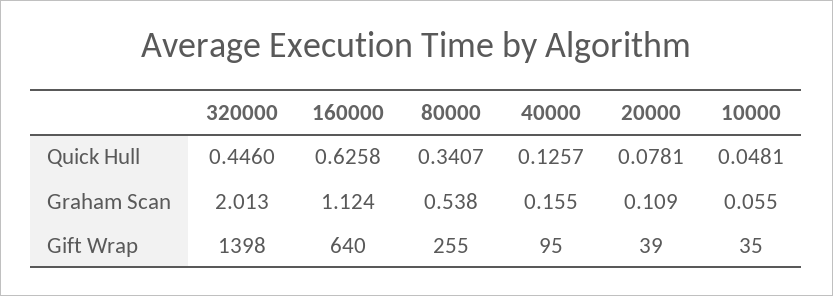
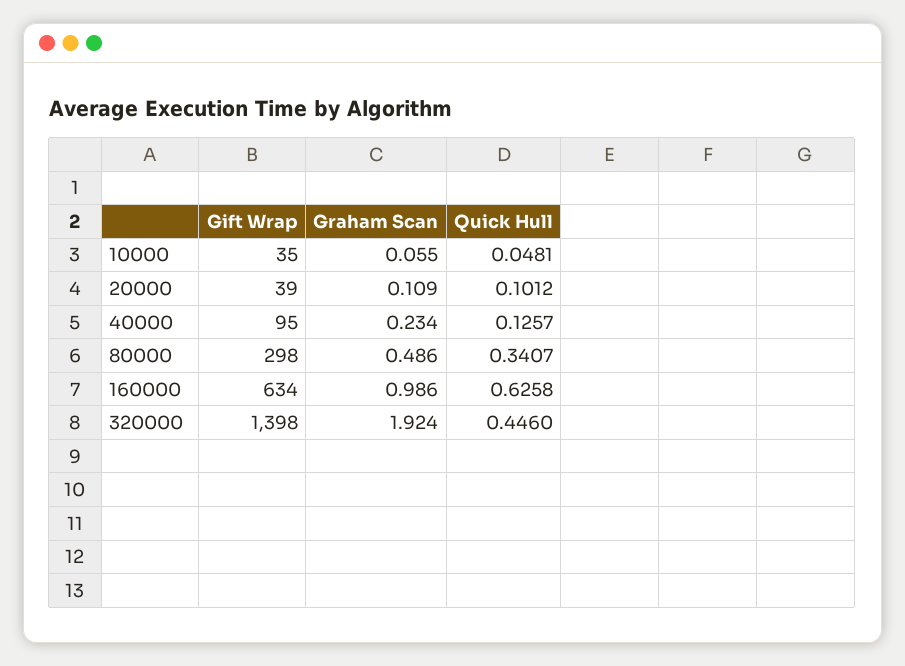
20000, Quick Hull: 0.0781 -> 0.1012
320000, Graham Scan: 2.013 -> 1.924
160000, Graham Scan: 1.124 -> 0.986
80000, Graham Scan: 0.538 -> 0.486
40000, Graham Scan: 0.155 -> 0.234
160000, Gift Wrap: 640 -> 634
80000, Gift Wrap: 255 -> 298

